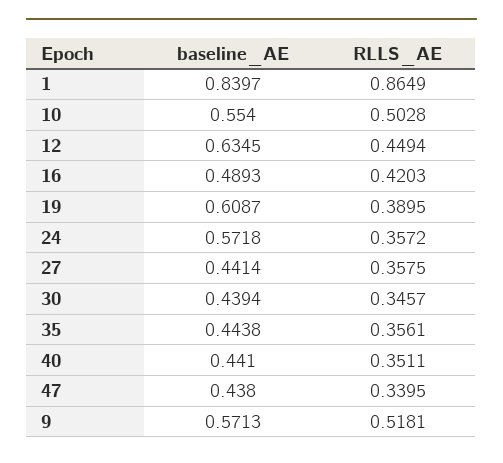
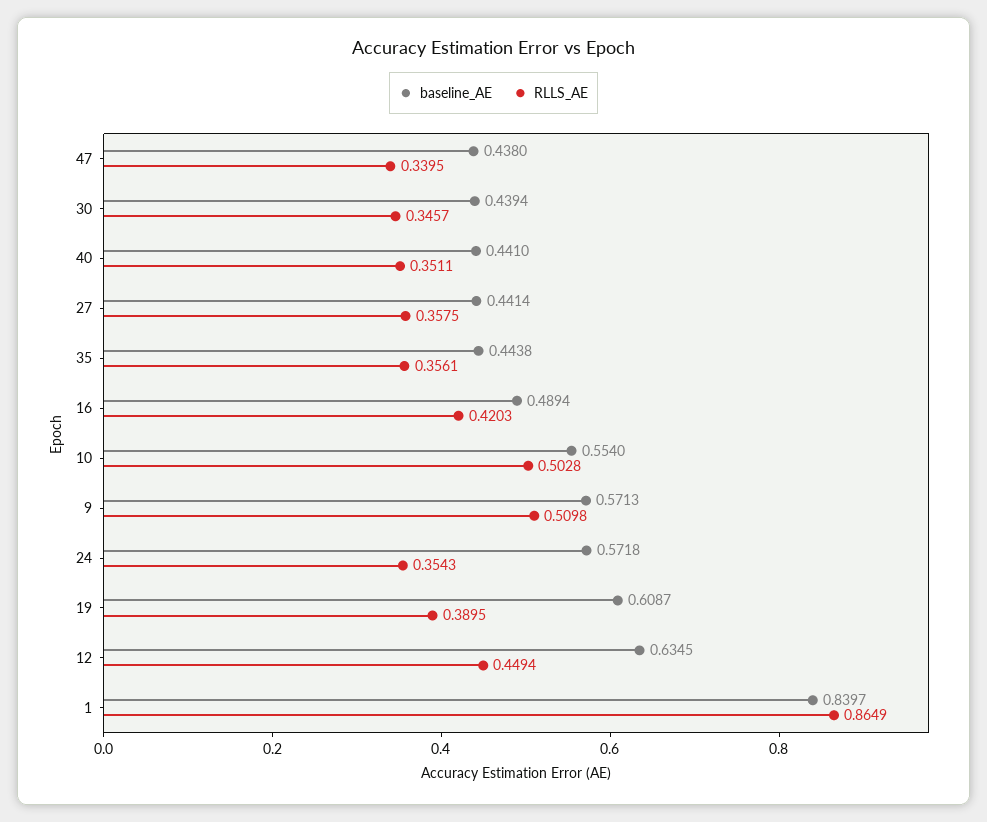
baseline_AE, 16: 0.4893 -> 0.4894
RLLS_AE, 24: 0.3572 -> 0.3543
RLLS_AE, 9: 0.5181 -> 0.5098

